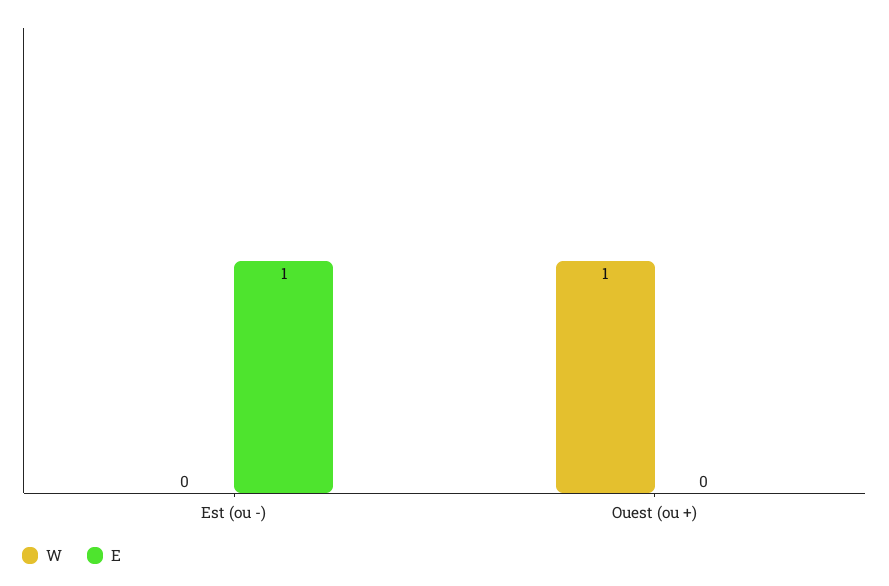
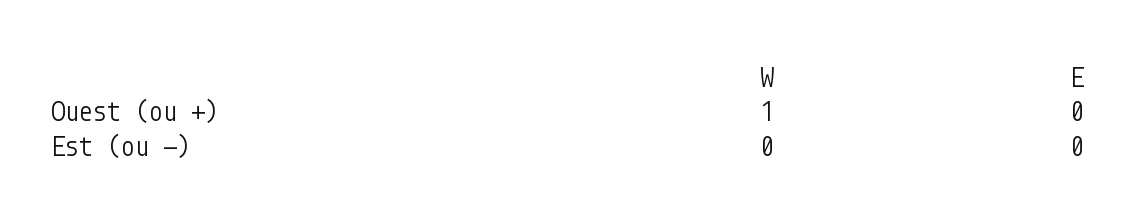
E, Est (ou -): 1 -> 0

